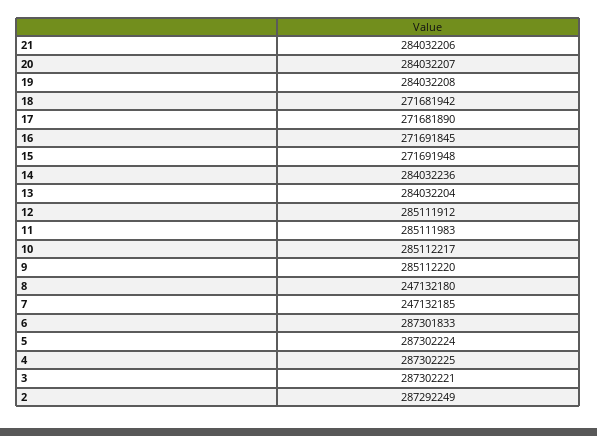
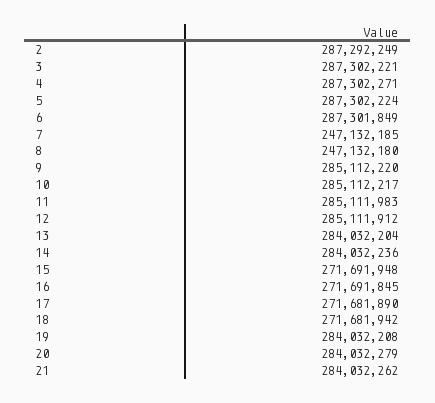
21: 284032206 -> 284032262
20: 284032207 -> 284032279
6: 287301833 -> 287301849
4: 287302225 -> 287302271

